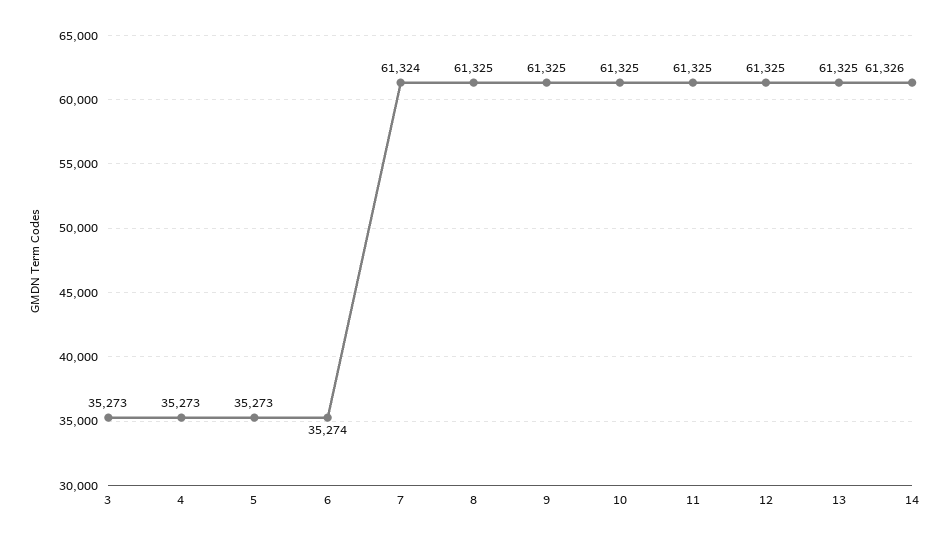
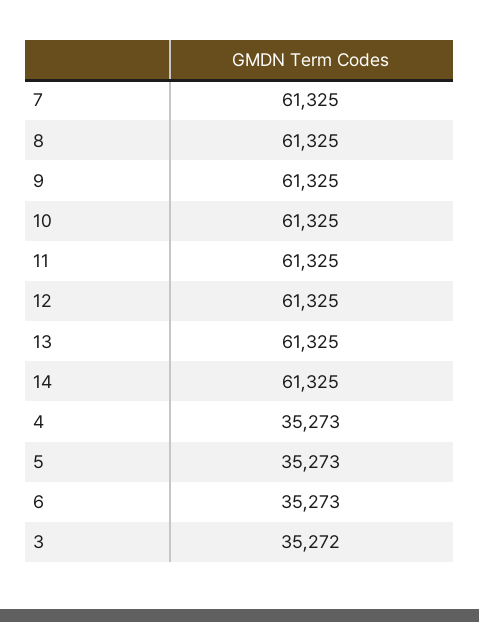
3: 35273 -> 35272
6: 35274 -> 35273
7: 61324 -> 61325
14: 61326 -> 61325

